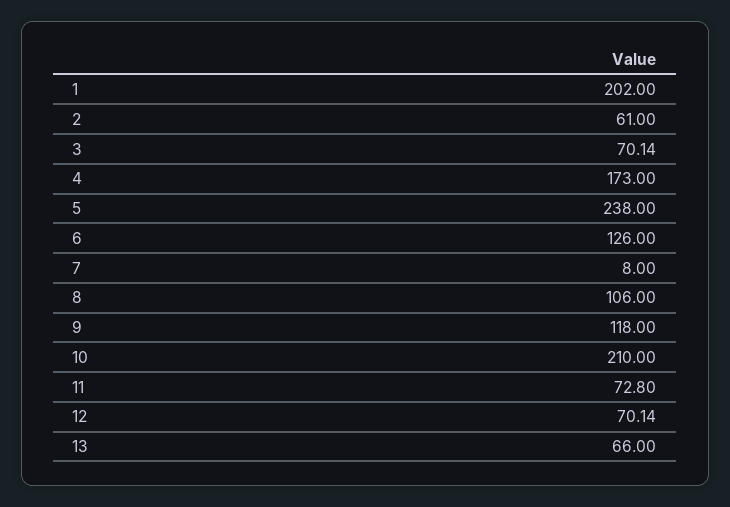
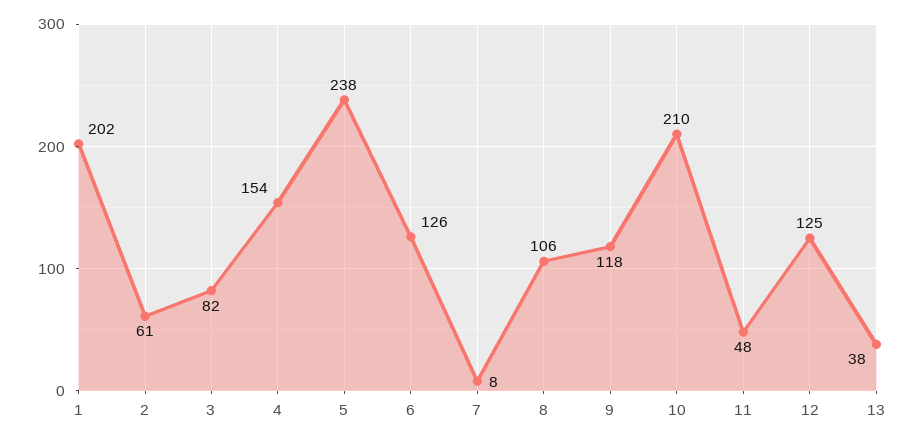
3: 70.14 -> 82
4: 173 -> 154
11: 72.8 -> 48
12: 70.14 -> 125
13: 66 -> 38

